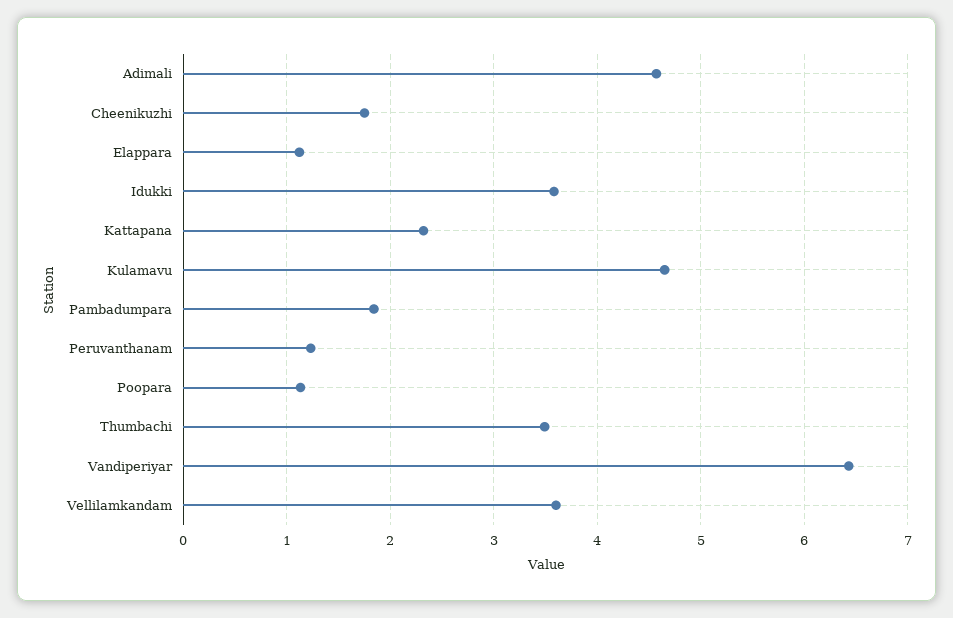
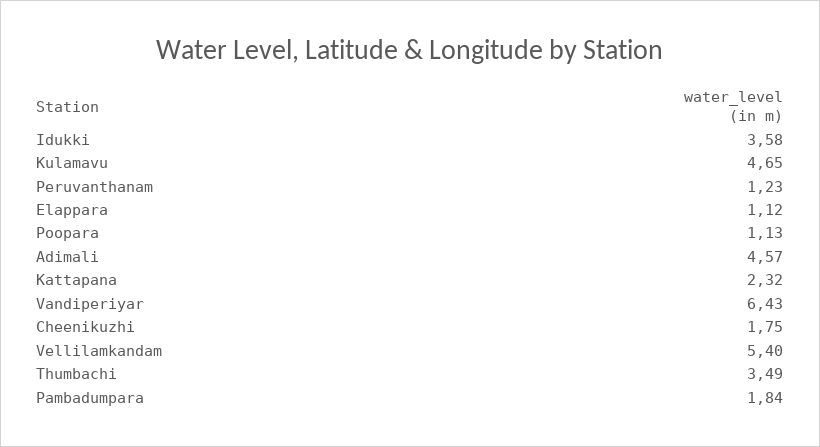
Vellilamkandam: 3.6 -> 5.4

